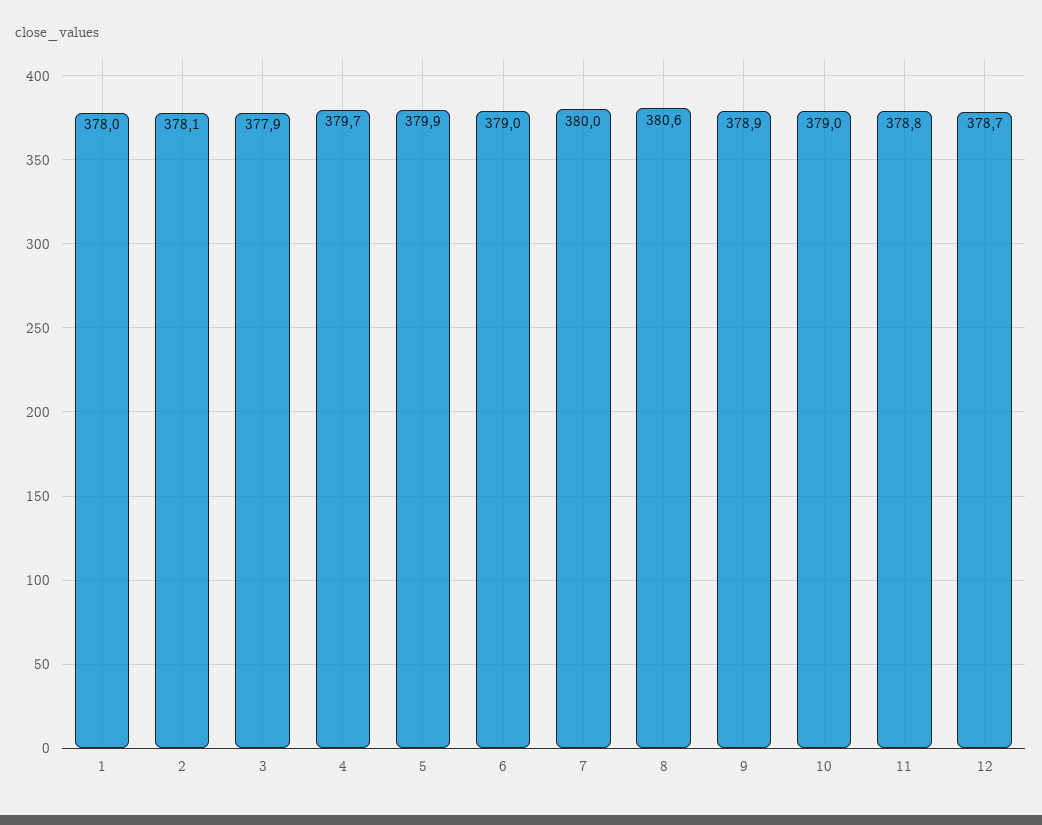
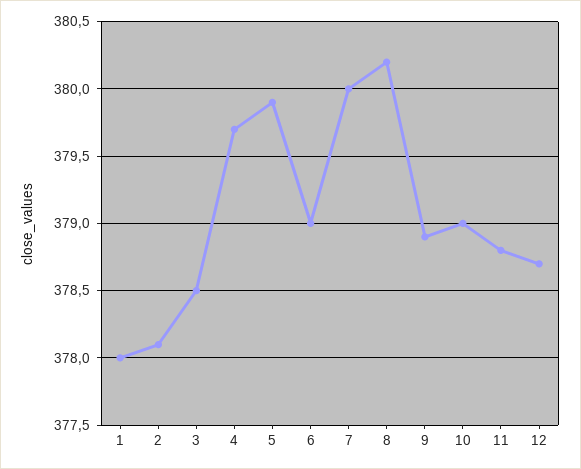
3: 377.9 -> 378.5
8: 380.6 -> 380.2

